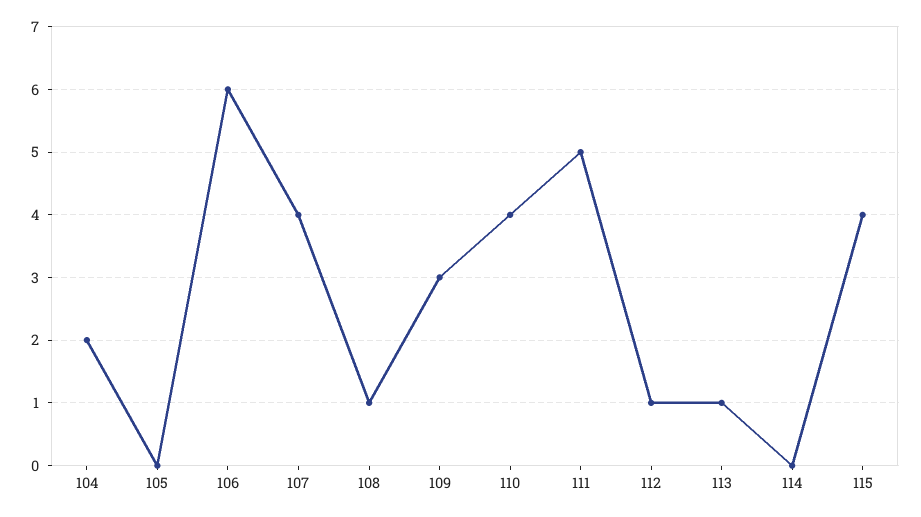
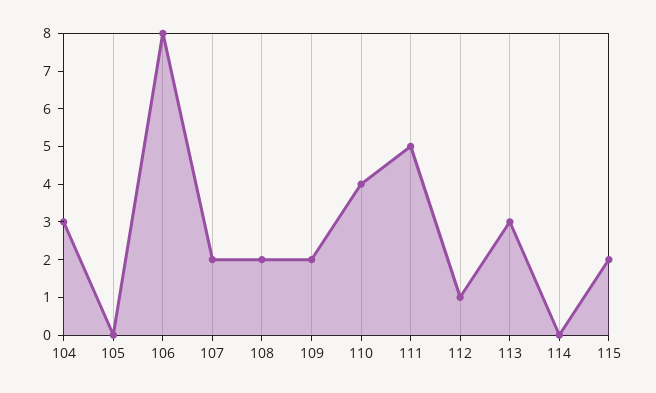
104: 2 -> 3
106: 6 -> 8
107: 4 -> 2
108: 1 -> 2
109: 3 -> 2
113: 1 -> 3
115: 4 -> 2

